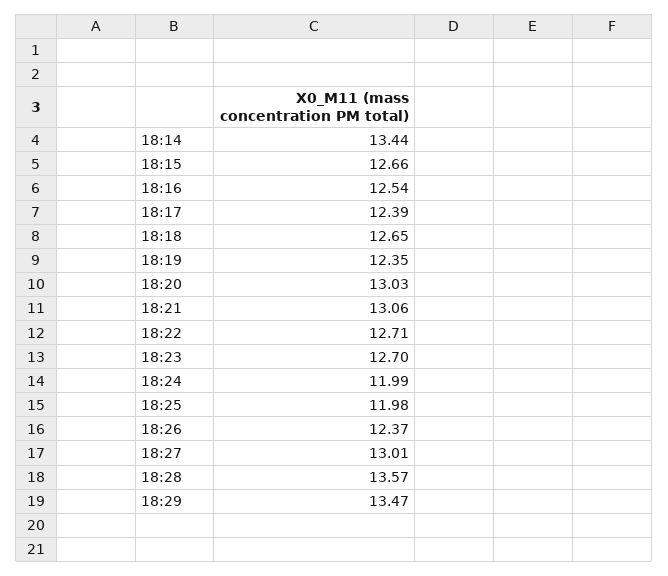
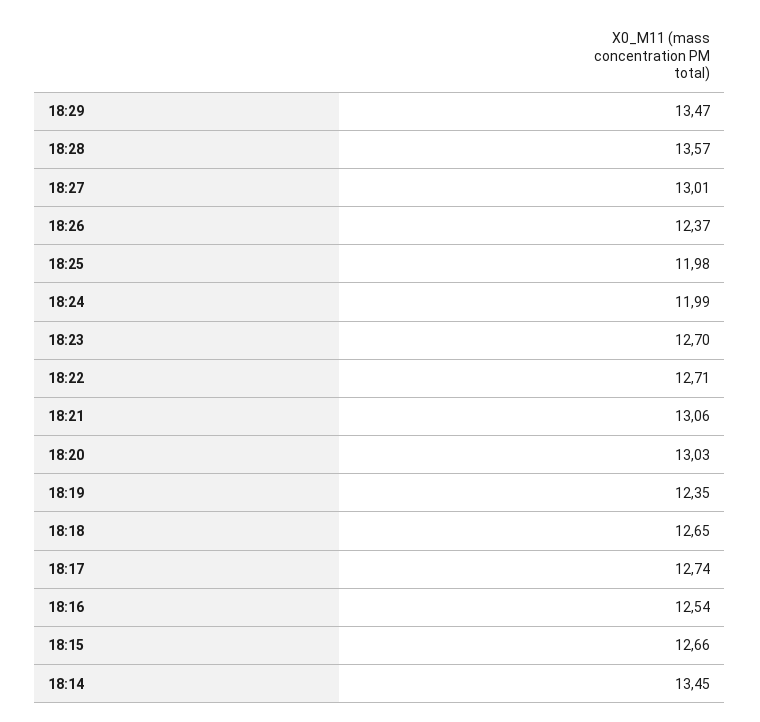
18:14: 13.44 -> 13.45
18:17: 12.39 -> 12.74

